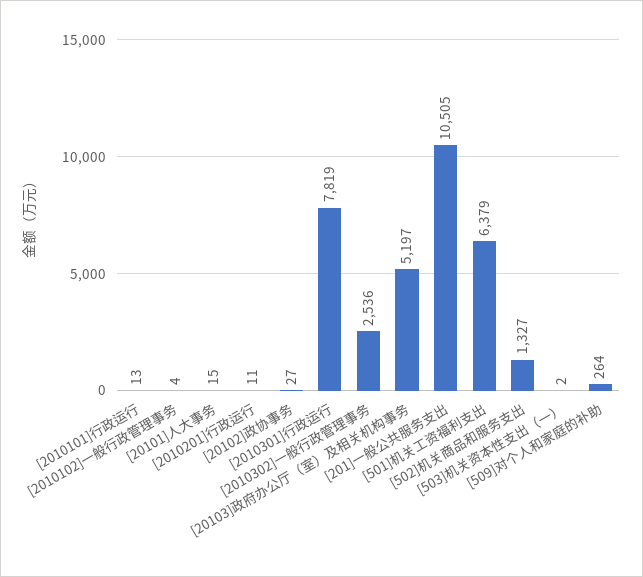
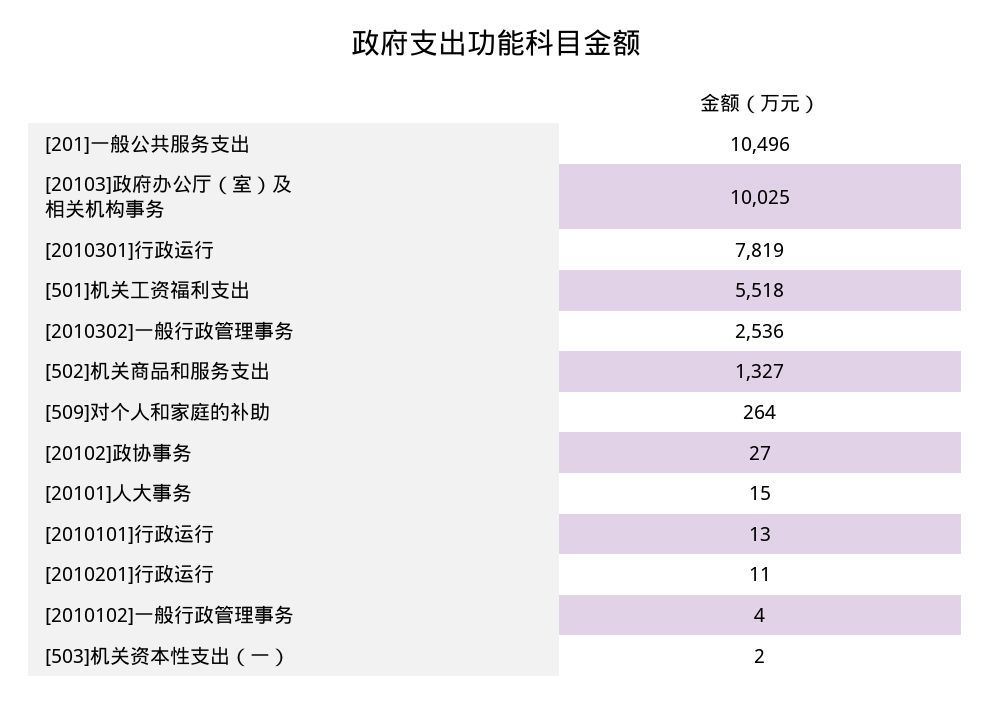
[20103]政府办公厅（室）及相关机构事务: 5197 -> 10025
[201]一般公共服务支出: 10505 -> 10496
[501]机关工资福利支出: 6379 -> 5518

